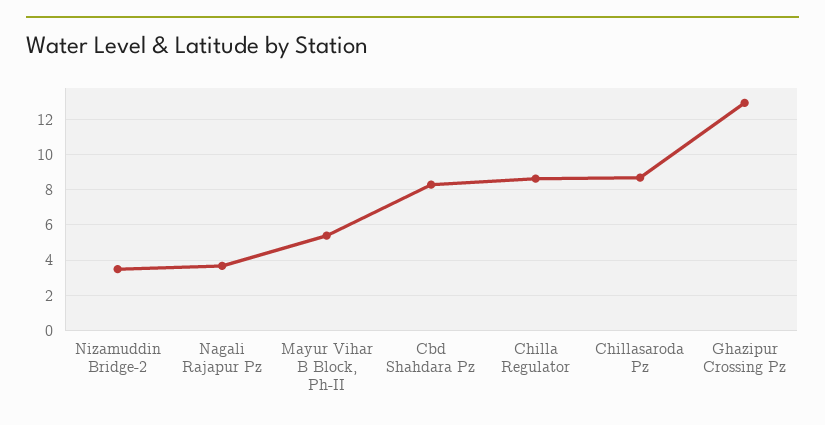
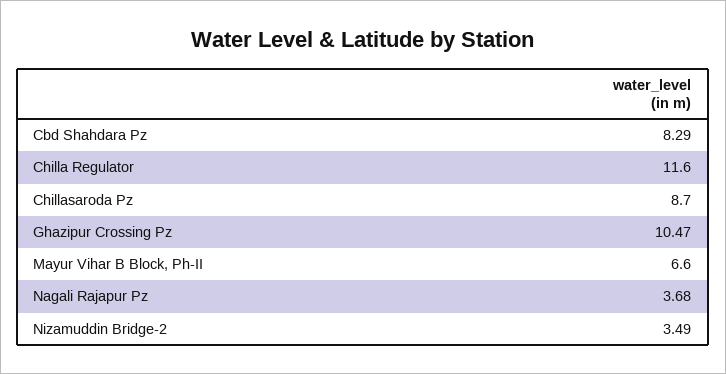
Mayur Vihar B Block, Ph-II: 5.5 -> 6.6
Chilla Regulator: 8.5 -> 11.6
Ghazipur Crossing Pz: 13 -> 10.47

